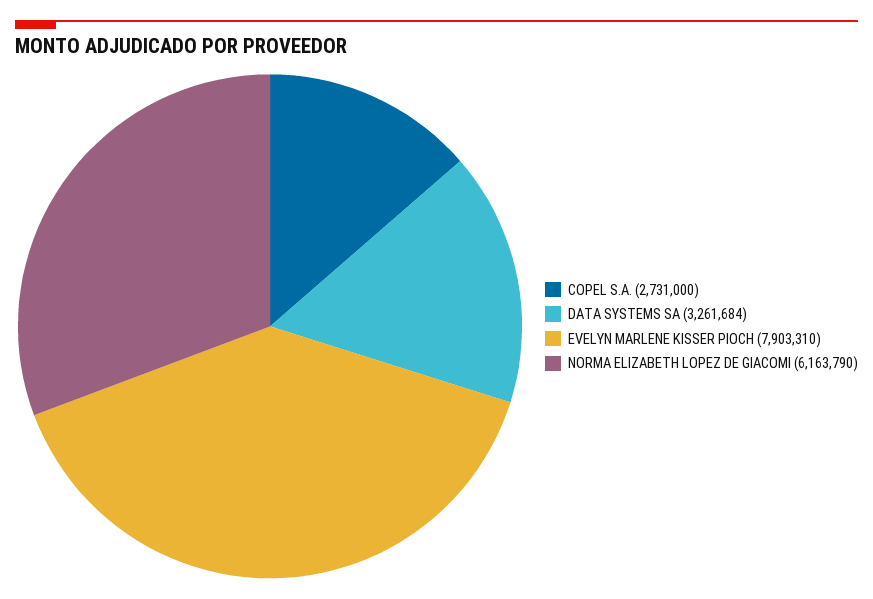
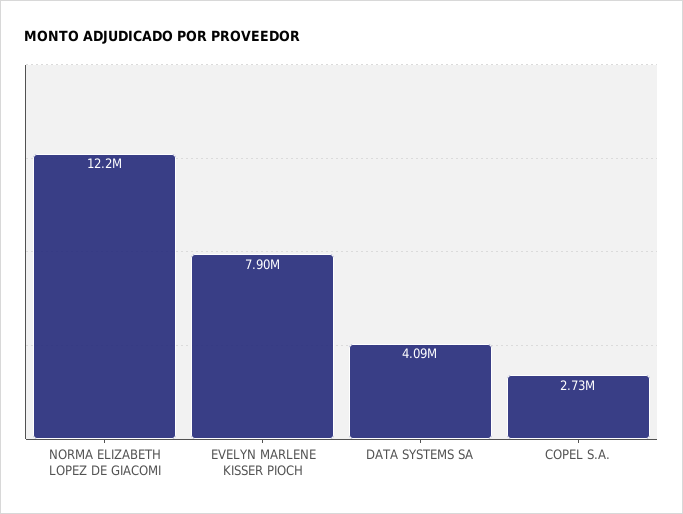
DATA SYSTEMS SA: 3261684 -> 4090000
NORMA ELIZABETH LOPEZ DE GIACOMI: 6163790 -> 12200000

